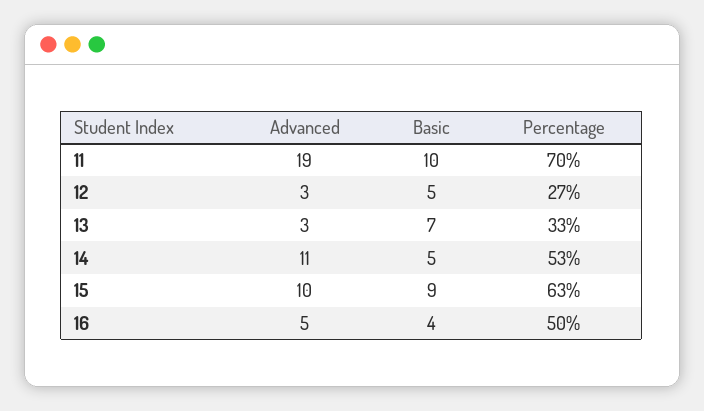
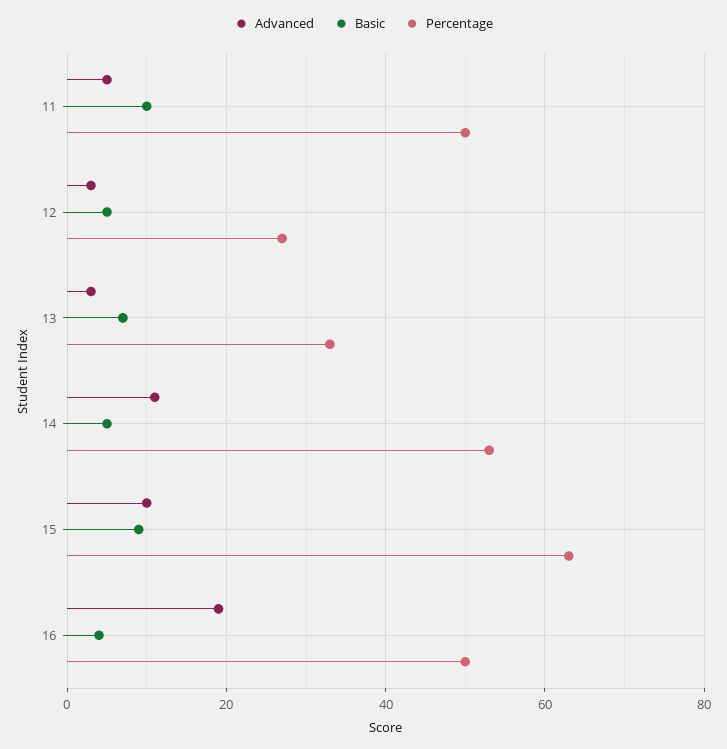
Advanced, 11: 19 -> 5
Percentage, 11: 70 -> 50
Advanced, 16: 5 -> 20

